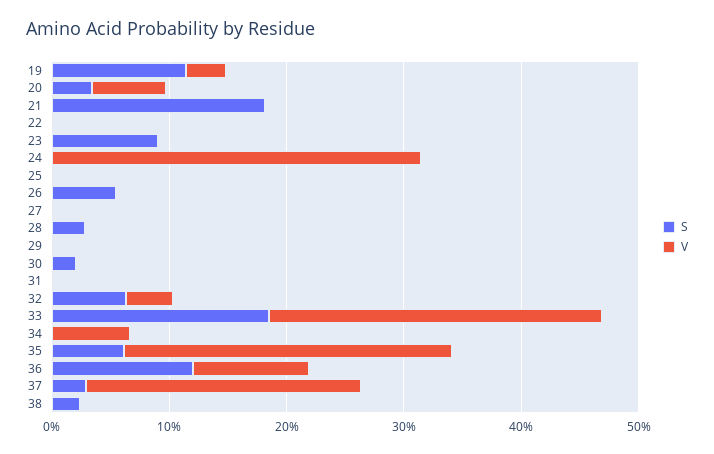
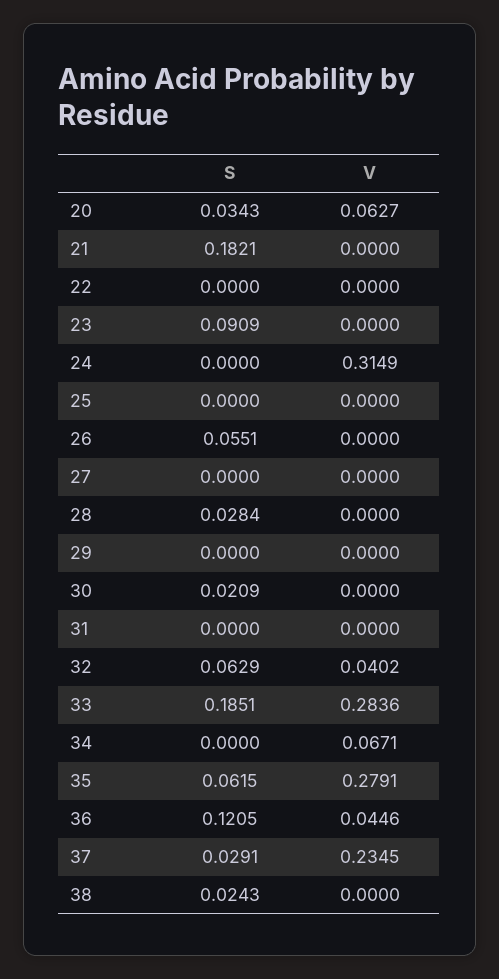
S, 19: 0.12 -> none
V, 19: 0.04 -> none
V, 36: 0.1 -> 0.0446

